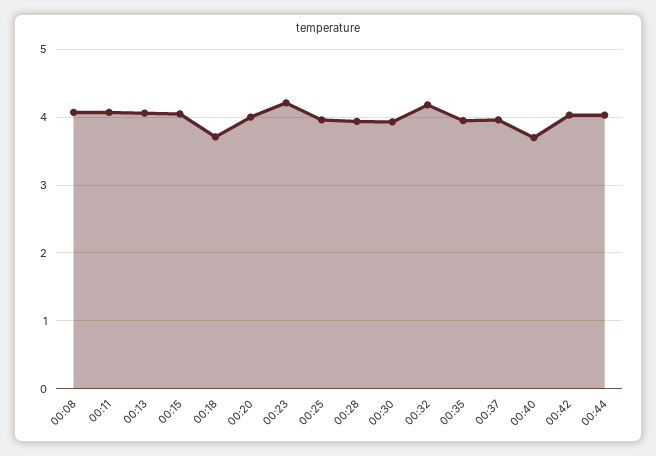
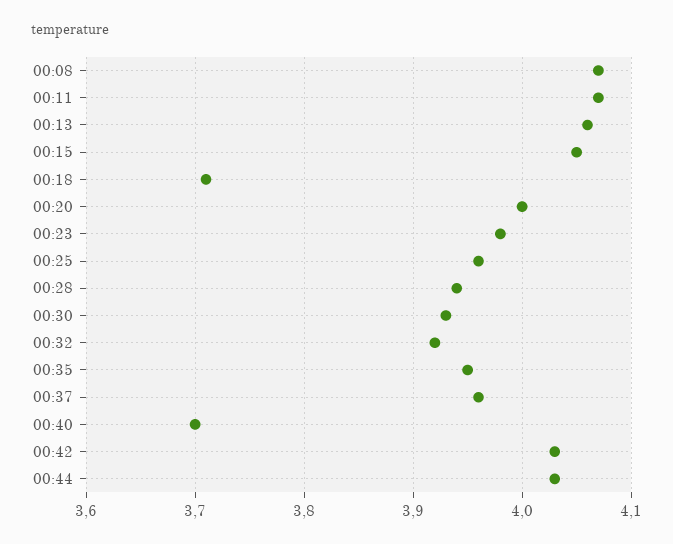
00:23: 4.2 -> 3.98
00:32: 4.2 -> 3.92

